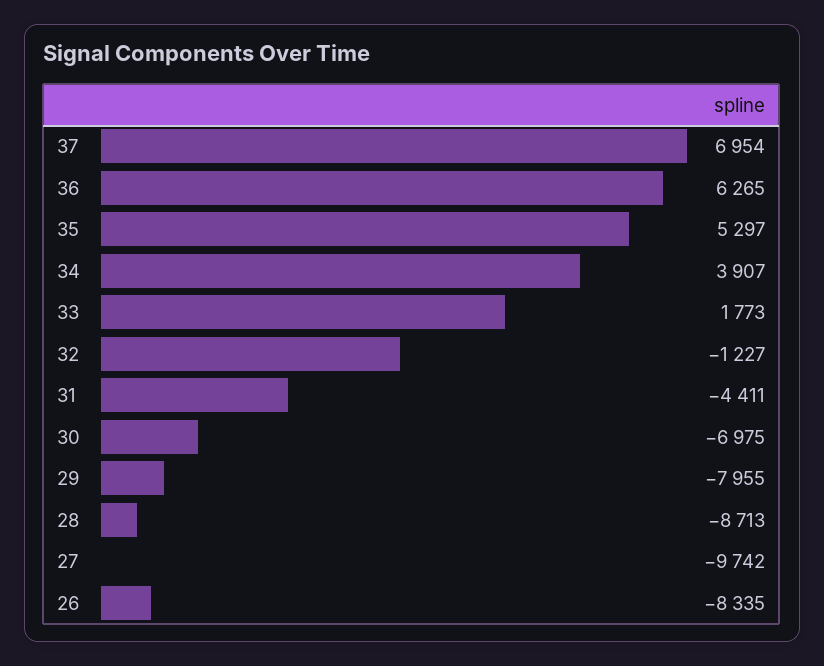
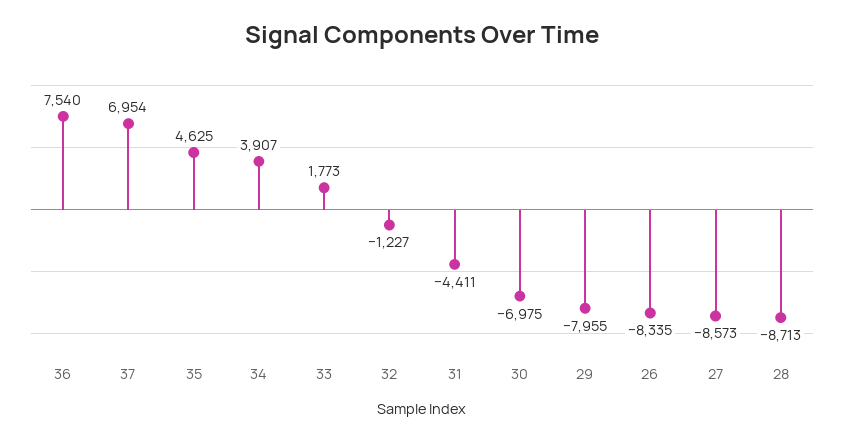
36: 6265 -> 7540
35: 5297 -> 4625
27: -9742 -> -8573

